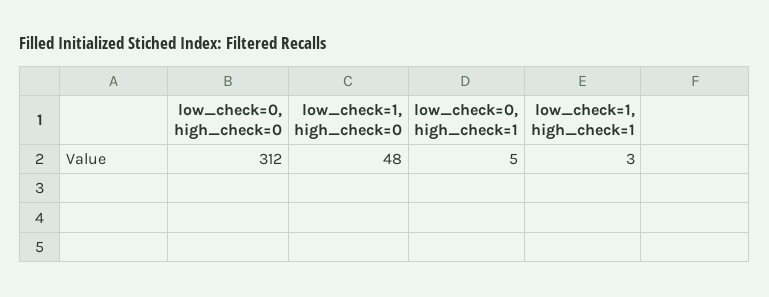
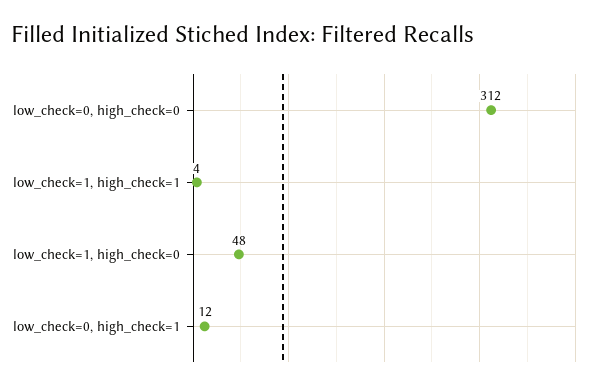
low_check=0, high_check=1: 5 -> 12
low_check=1, high_check=1: 3 -> 4

